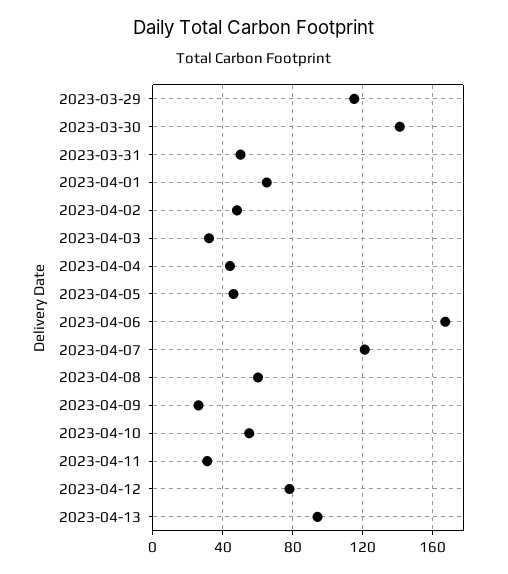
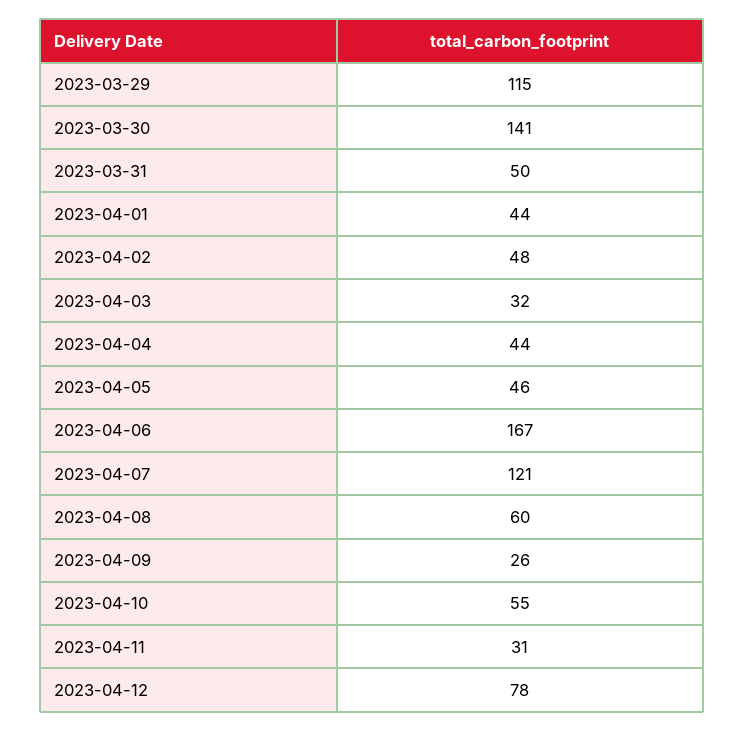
2023-04-01: 65 -> 44
2023-04-13: 95 -> none

